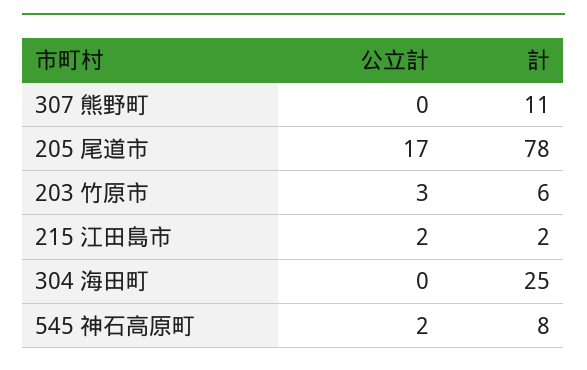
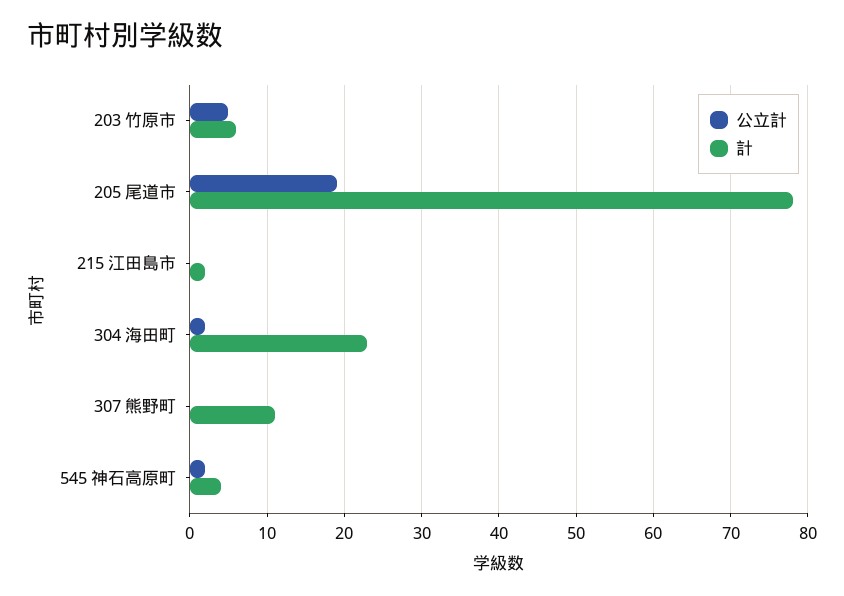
公立計, 205 尾道市: 17 -> 19
公立計, 203 竹原市: 3 -> 5
公立計, 215 江田島市: 2 -> 0
公立計, 304 海田町: 0 -> 2
計, 304 海田町: 25 -> 23
計, 545 神石高原町: 8 -> 4

